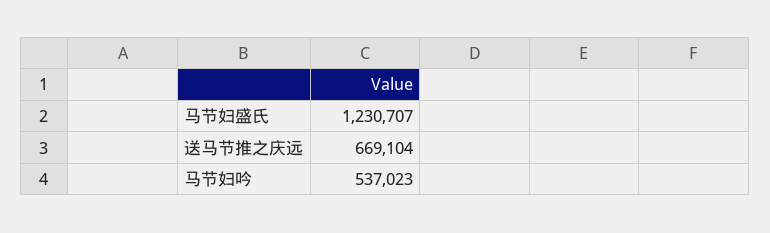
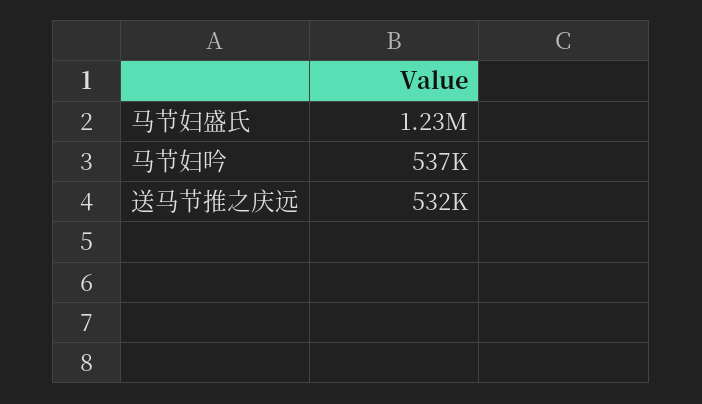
送马节推之庆远: 669104 -> 532000

